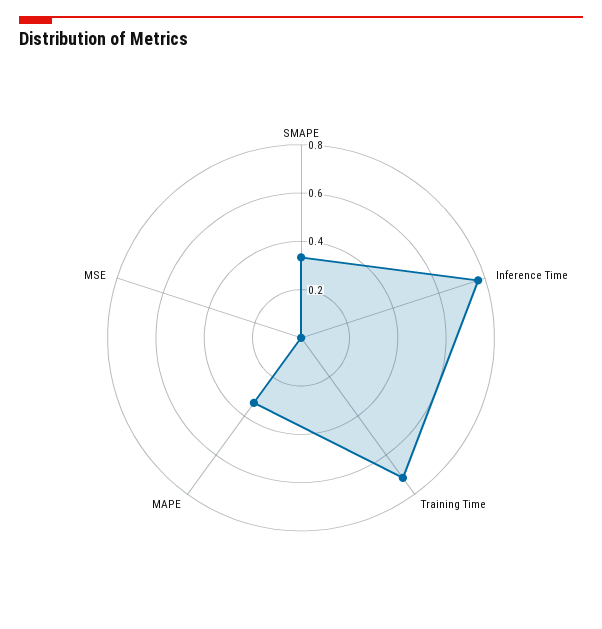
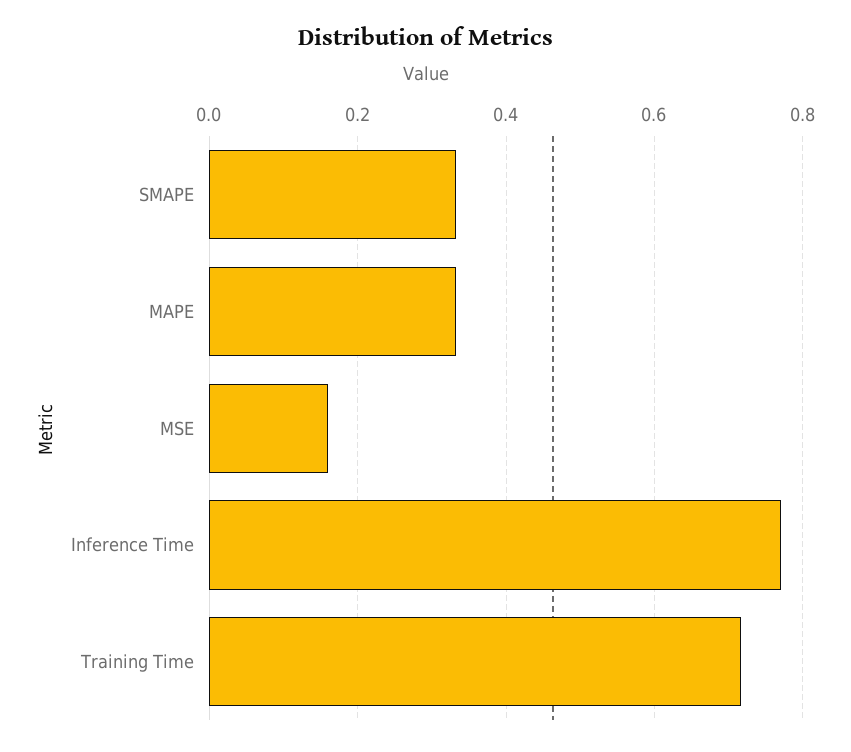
MSE: 0 -> 0.16

